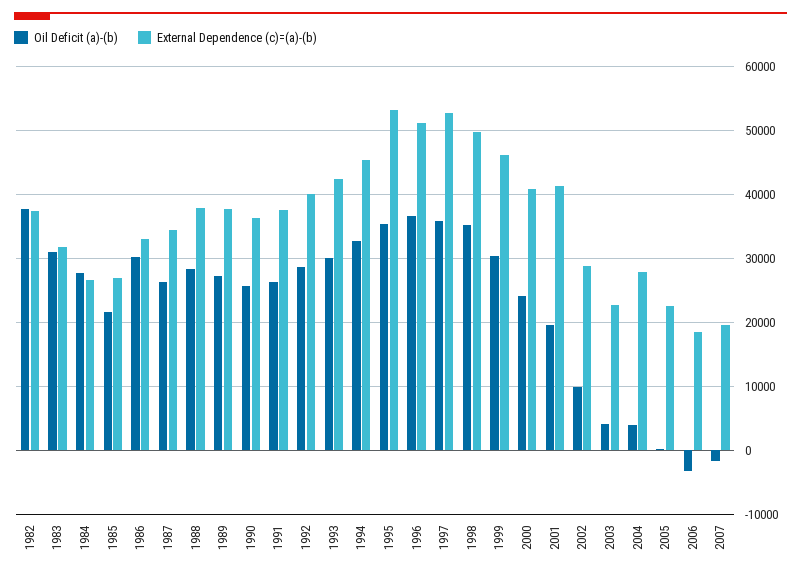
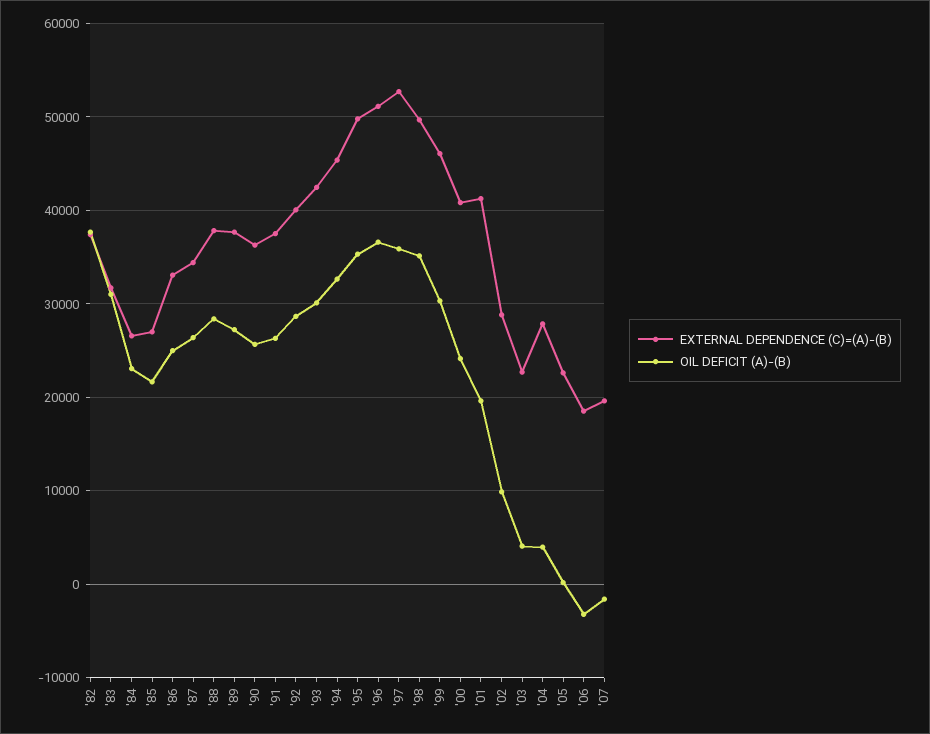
Oil Deficit (a)-(b), 1984: 28000 -> 23000
Oil Deficit (a)-(b), 1986: 30000 -> 25000
External Dependence (c)=(a)-(b), 1995: 53000 -> 50000

